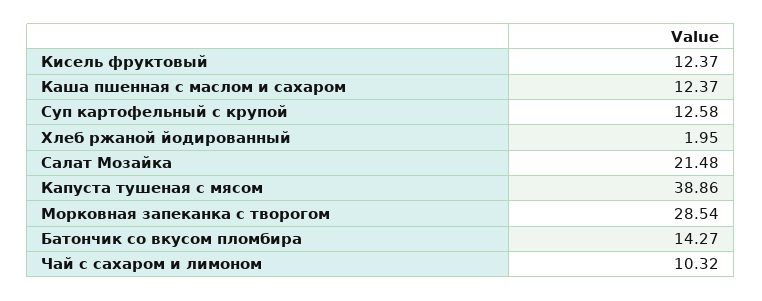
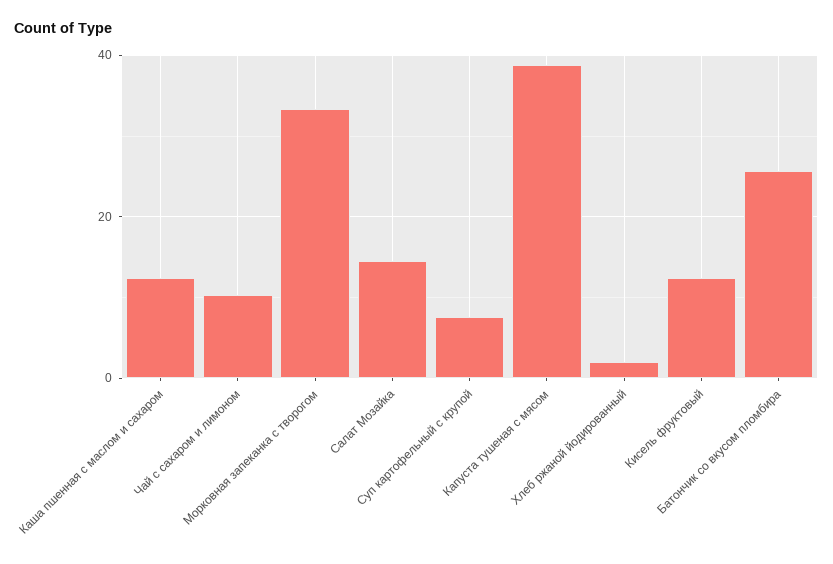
Суп картофельный с крупой: 12.58 -> 8
Салат Мозайка: 21.48 -> 14
Морковная запеканка с творогом: 28.54 -> 34
Батончик со вкусом пломбира: 14.27 -> 26

